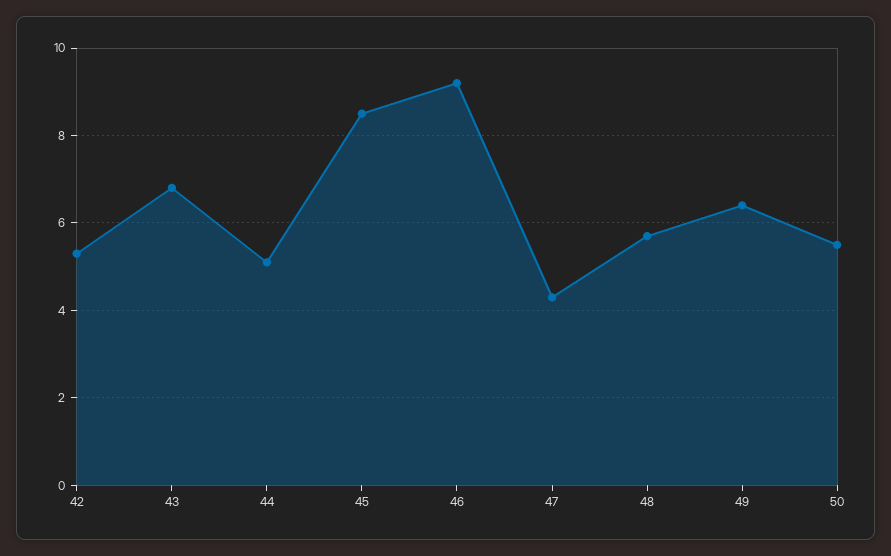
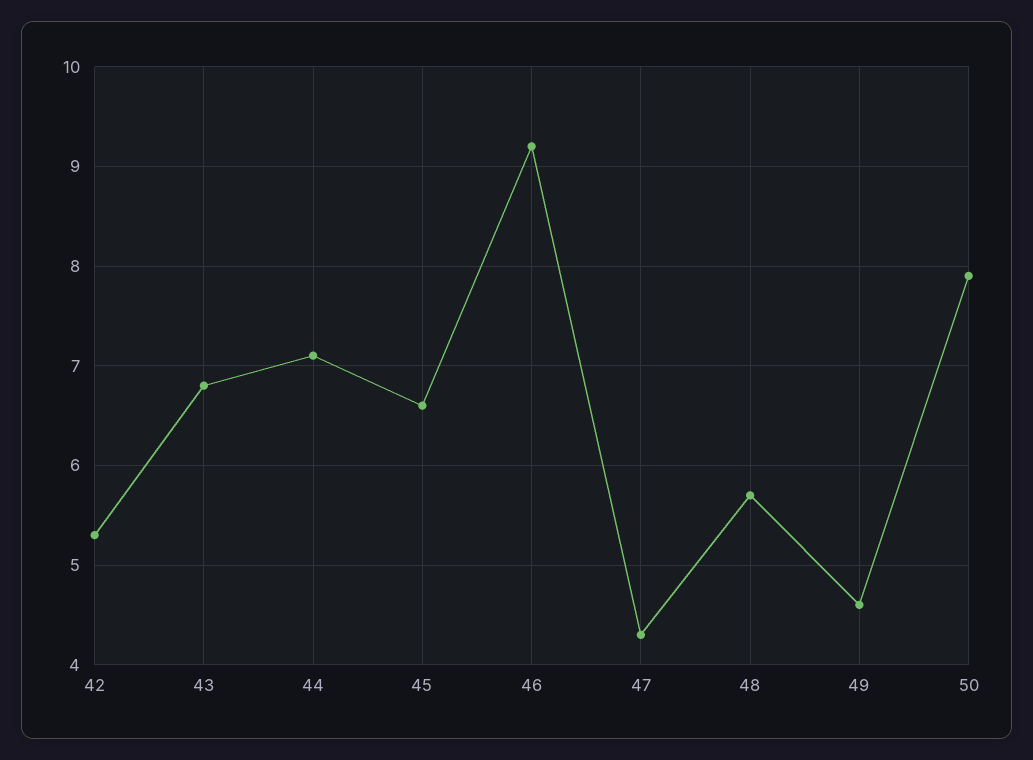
44: 5 -> 7.1
45: 8.5 -> 6.6
49: 6.5 -> 4.6
50: 5.5 -> 7.9

